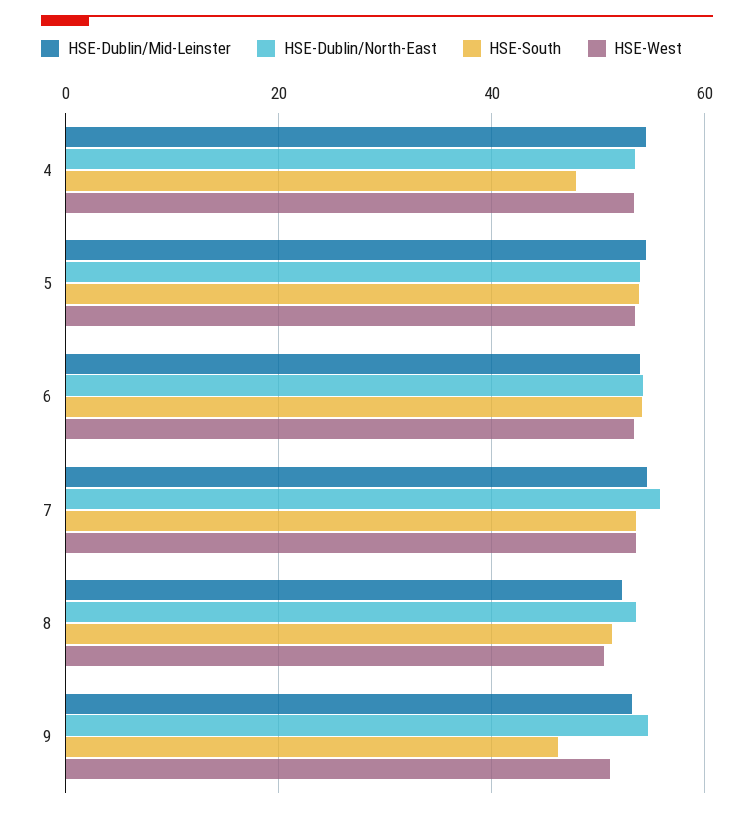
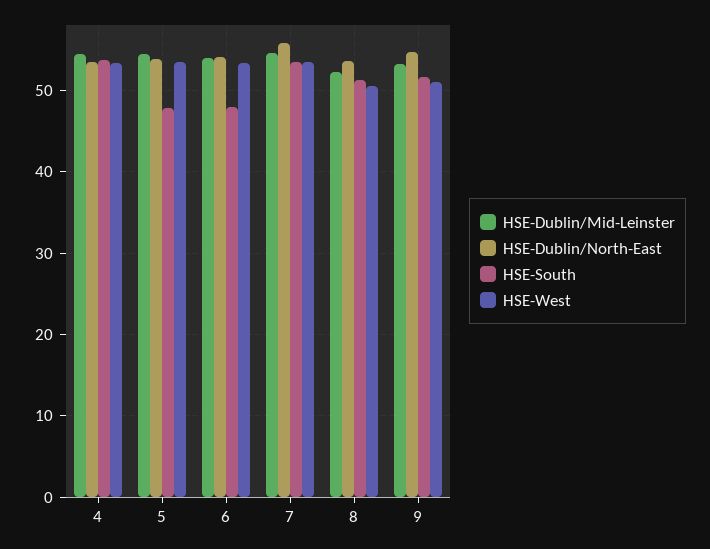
HSE-South, 4: 48 -> 54
HSE-South, 5: 54 -> 48
HSE-South, 6: 54 -> 48
HSE-South, 9: 46 -> 52

